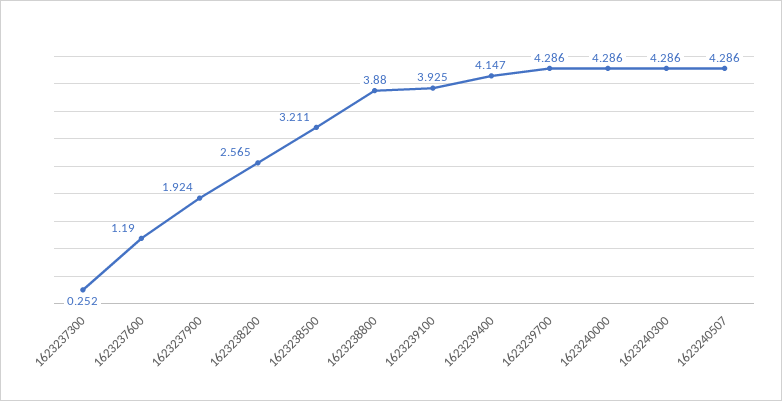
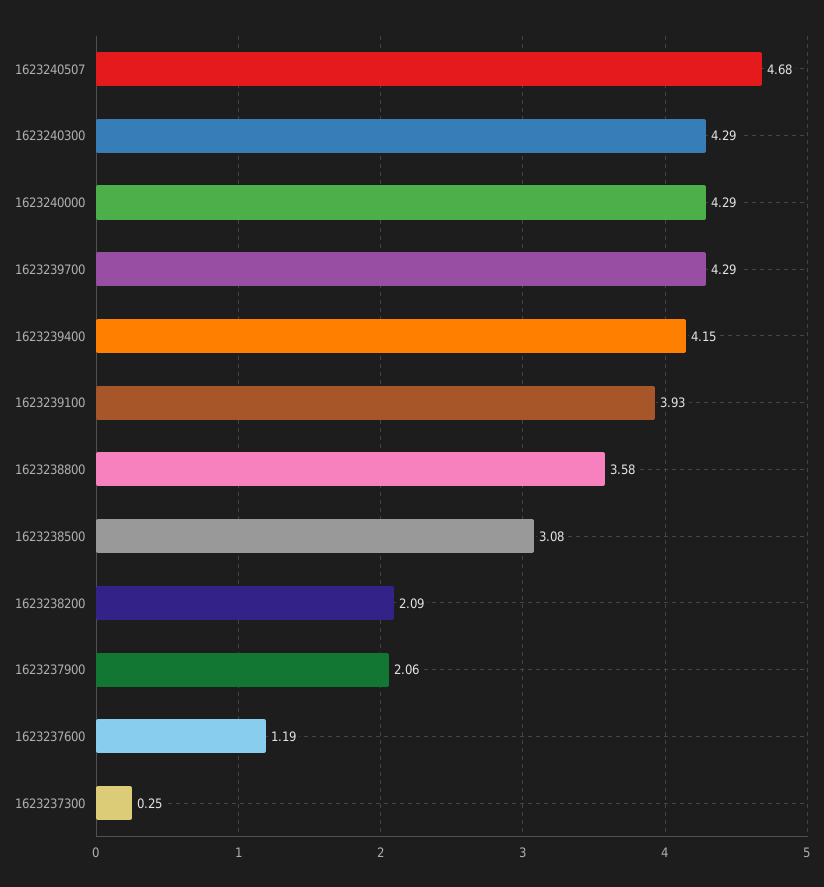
1623237900: 1.924 -> 2.06
1623238200: 2.565 -> 2.09
1623238500: 3.211 -> 3.08
1623238800: 3.88 -> 3.58
1623240507: 4.286 -> 4.68

